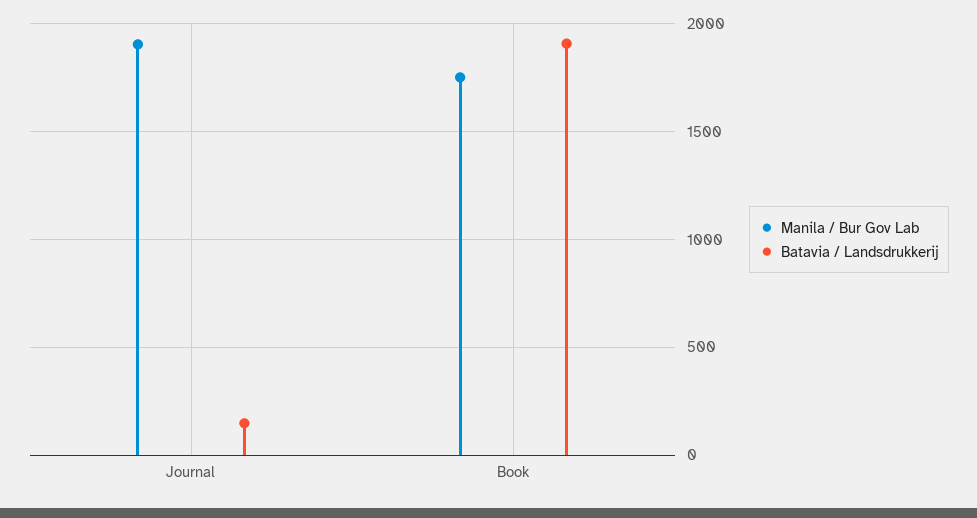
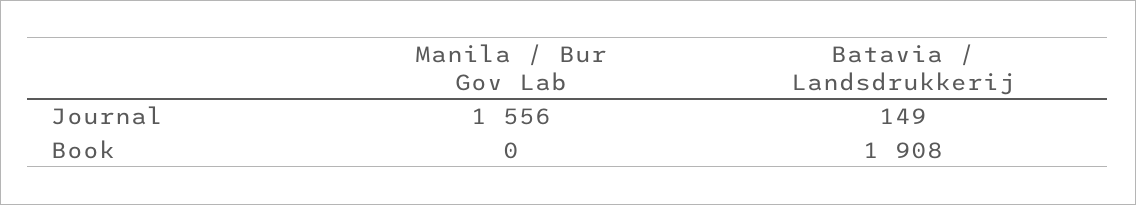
Manila / Bur Gov Lab, Journal: 1900 -> 1556
Manila / Bur Gov Lab, Book: 1750 -> 0

